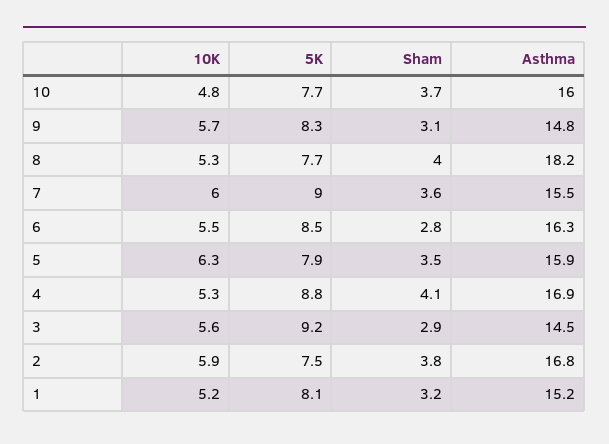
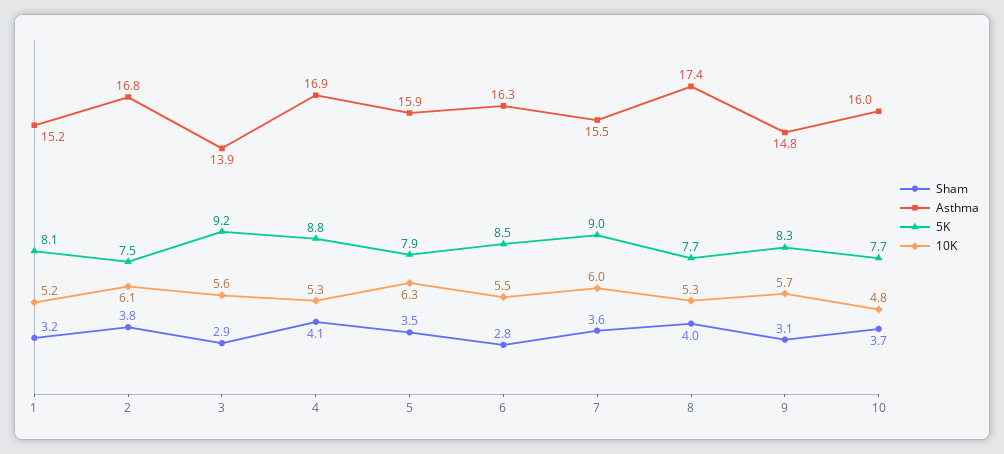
Asthma, 8: 18.2 -> 17.4
Asthma, 3: 14.5 -> 13.9
10K, 2: 5.9 -> 6.1

